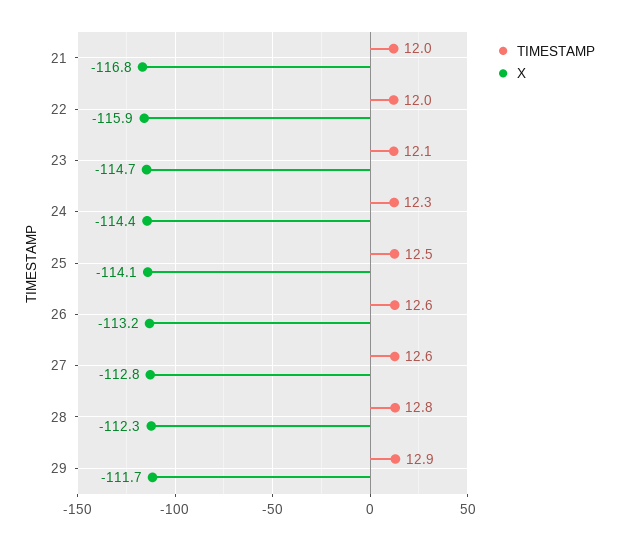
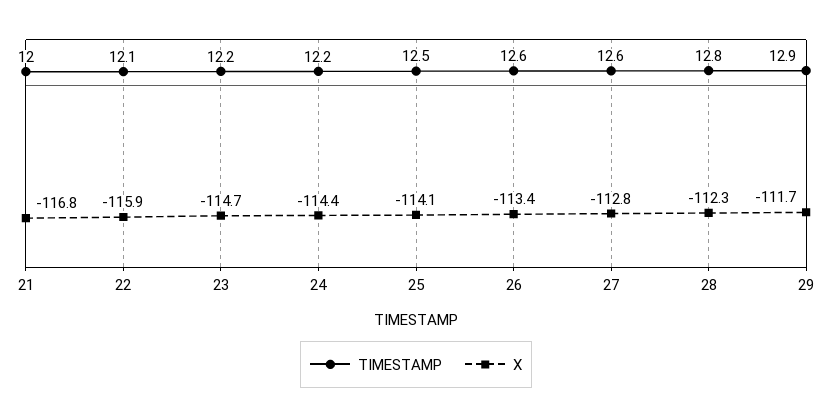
TIMESTAMP, 22: 12 -> 12.1
TIMESTAMP, 23: 12.1 -> 12.2
TIMESTAMP, 24: 12.3 -> 12.2
X, 26: -113.2 -> -113.4

